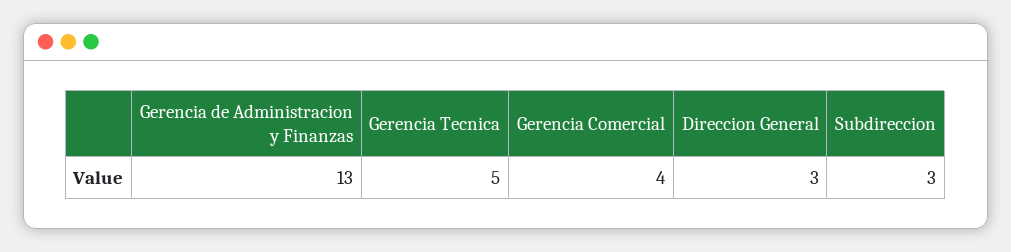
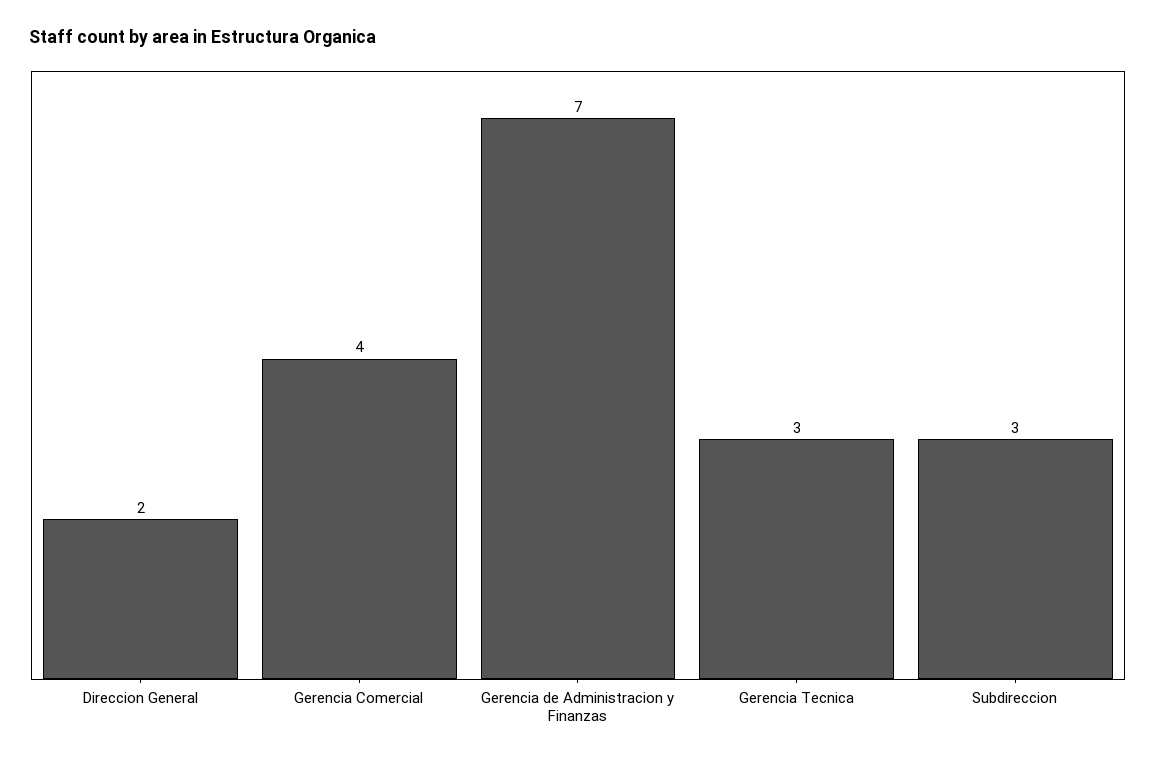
Gerencia de Administracion y Finanzas: 13 -> 7
Gerencia Tecnica: 5 -> 3
Direccion General: 3 -> 2

